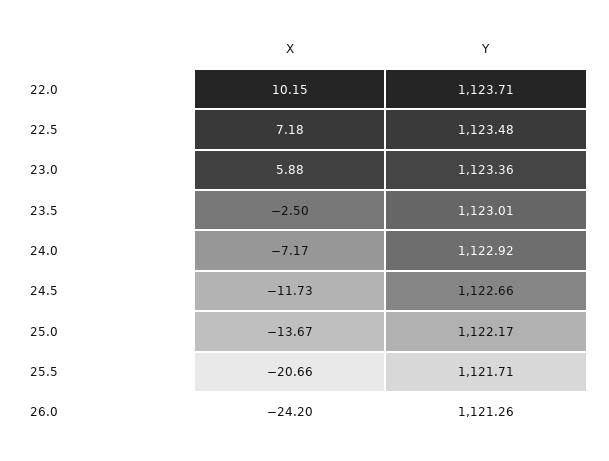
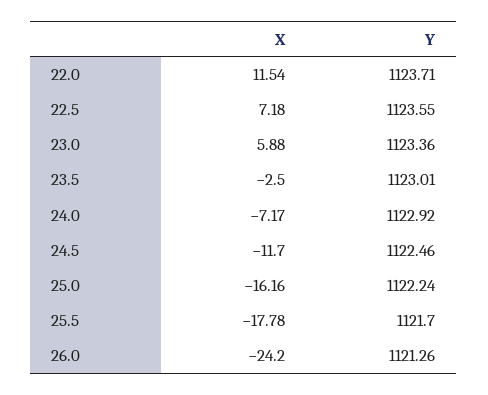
X, 22.0: 10.15 -> 11.54
Y, 22.5: 1123.48 -> 1123.55
X, 24.5: -11.73 -> -11.7
Y, 24.5: 1122.66 -> 1122.46
X, 25.0: -13.67 -> -16.16
Y, 25.0: 1122.17 -> 1122.24
X, 25.5: -20.66 -> -17.78
Y, 25.5: 1121.71 -> 1121.7

